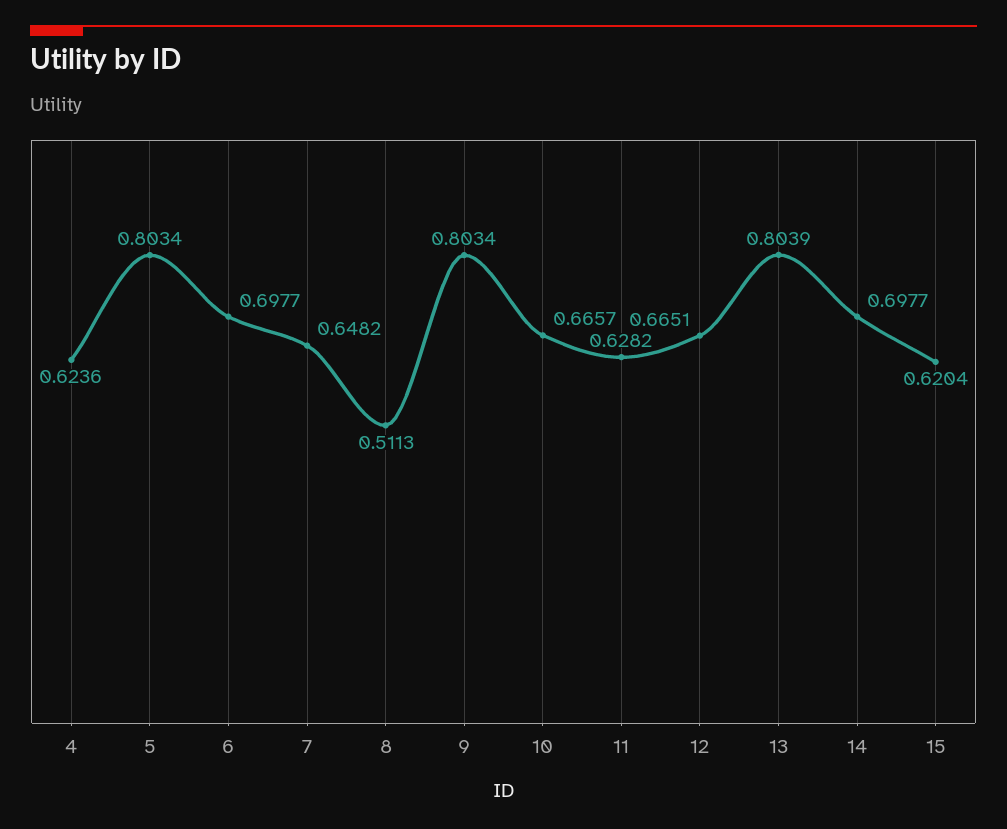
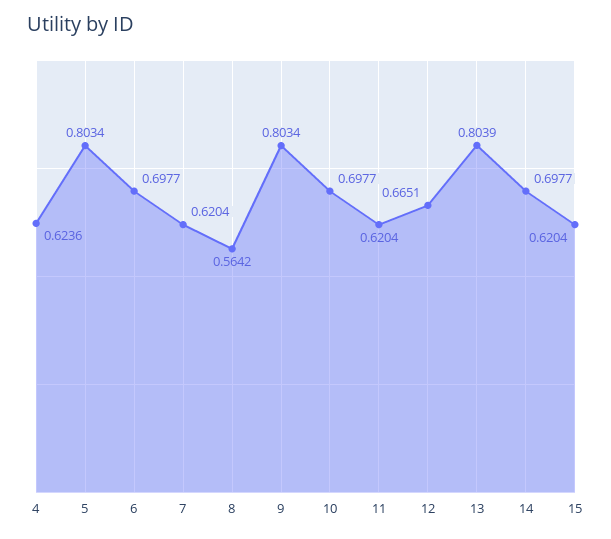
7: 0.6482 -> 0.6204
8: 0.5113 -> 0.5642
10: 0.6657 -> 0.6977
11: 0.6282 -> 0.6204

